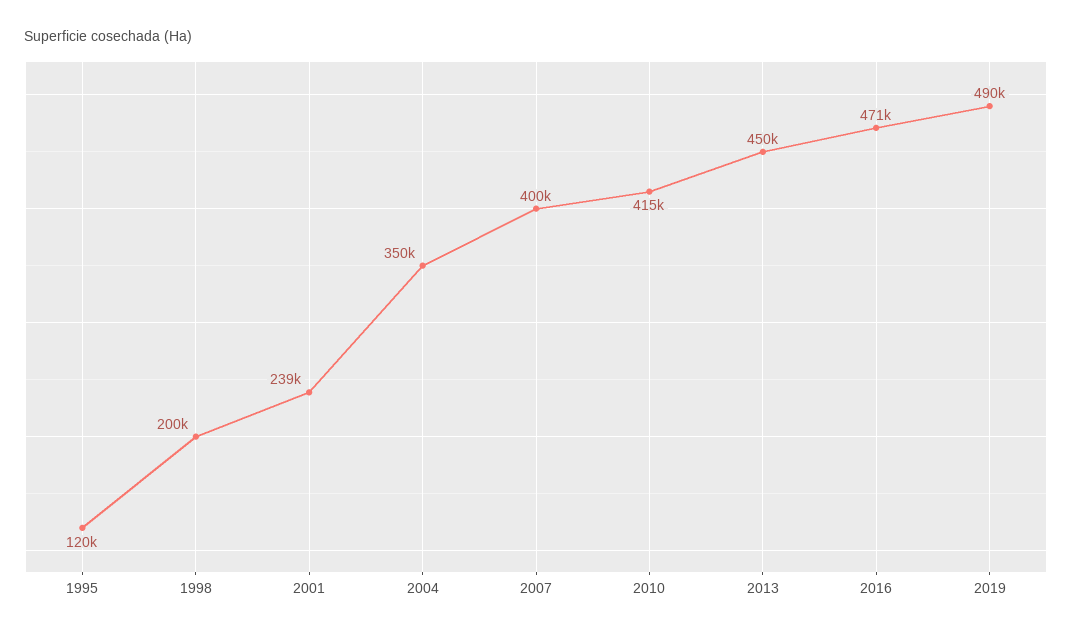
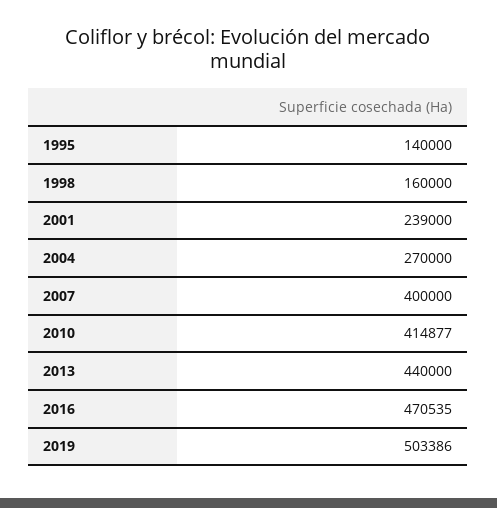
1995: 120000 -> 140000
1998: 200000 -> 160000
2004: 350000 -> 270000
2013: 450000 -> 440000
2019: 490000 -> 503386

